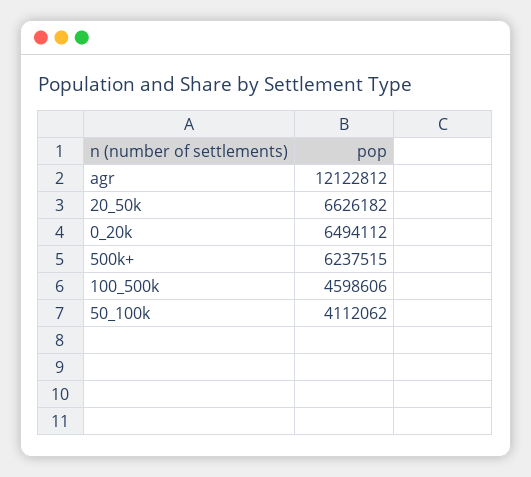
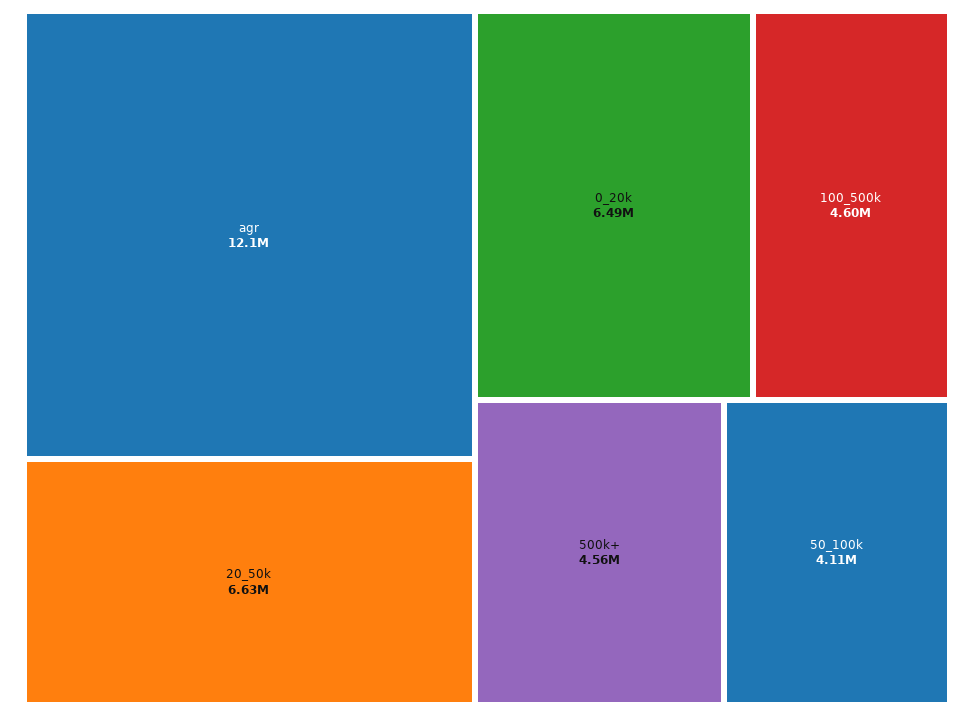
500k+: 6237515 -> 4560000

